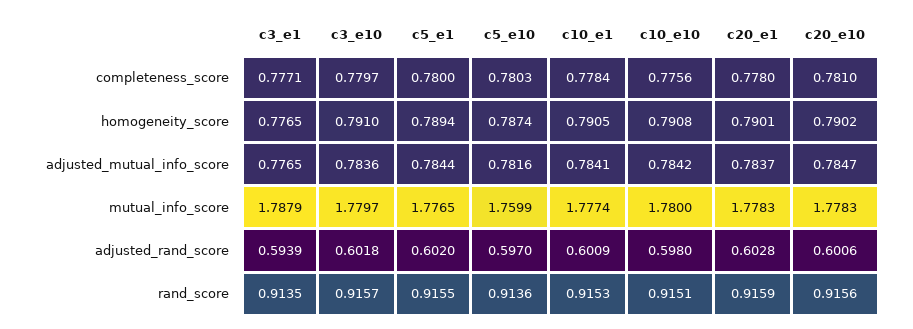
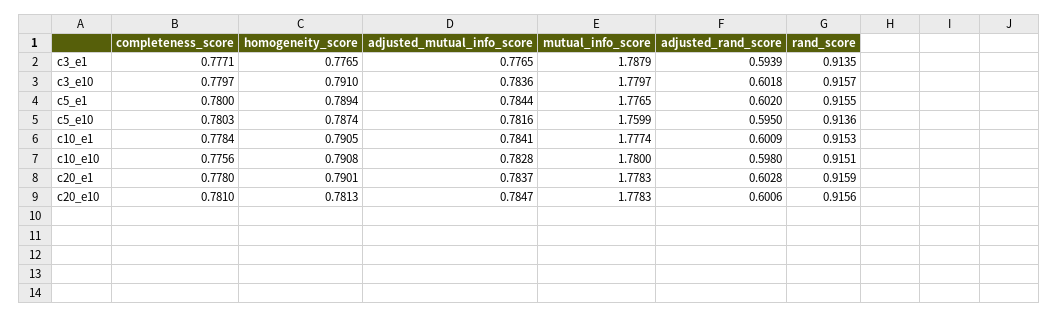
c20_e10, homogeneity_score: 0.7902 -> 0.7813
c10_e10, adjusted_mutual_info_score: 0.7842 -> 0.7828
c5_e10, adjusted_rand_score: 0.597 -> 0.595

